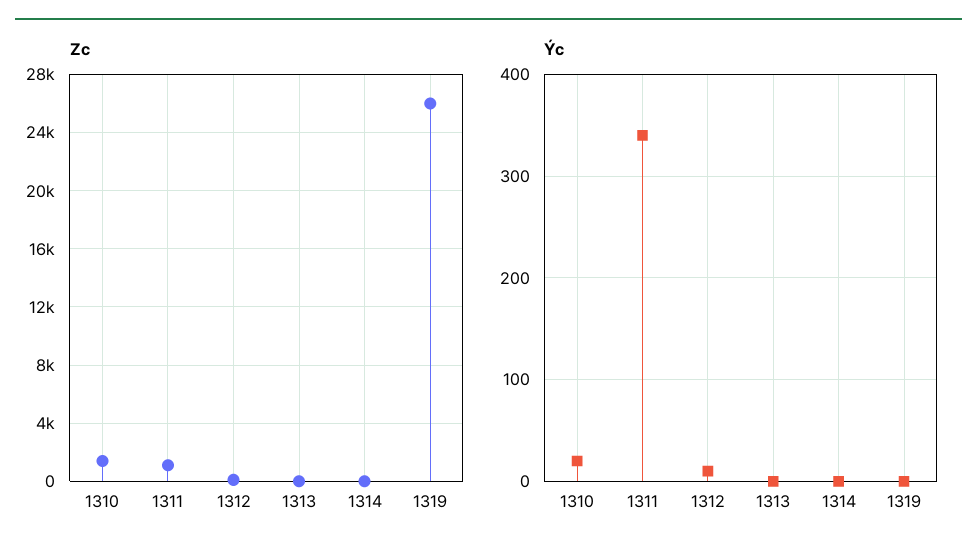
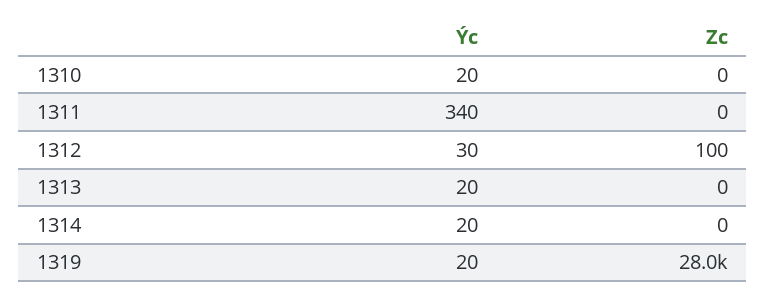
Zc, 1310: 1500 -> 0
Zc, 1311: 1000 -> 0
Zc, 1319: 26000 -> 28000
Ýc, 1312: 10 -> 30
Ýc, 1313: 0 -> 20
Ýc, 1314: 0 -> 20
Ýc, 1319: 0 -> 20

